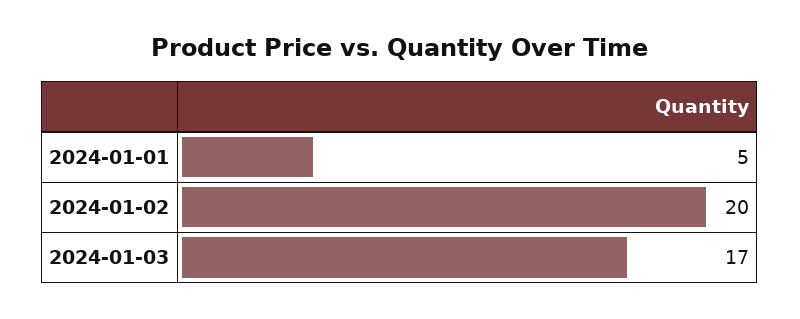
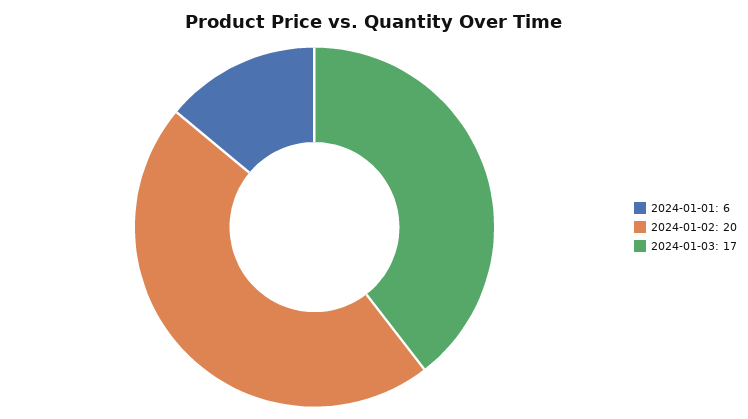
2024-01-01: 5 -> 6

